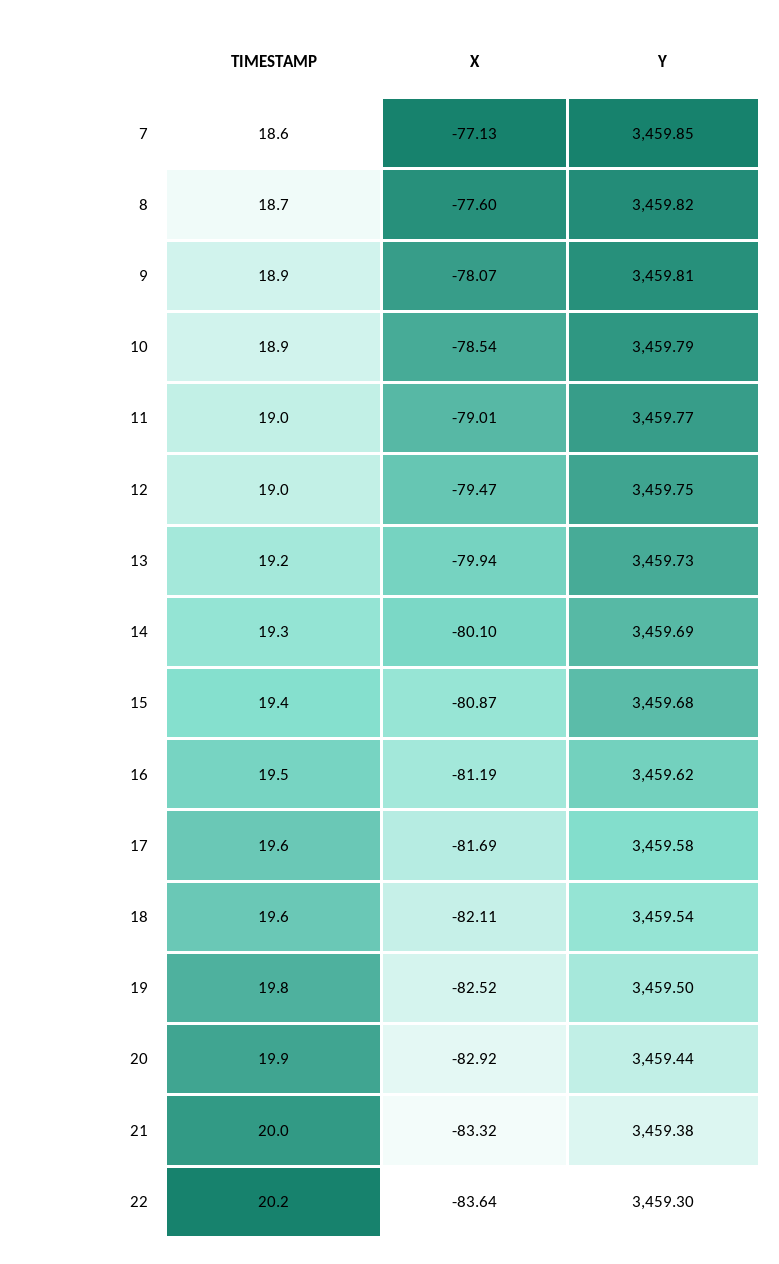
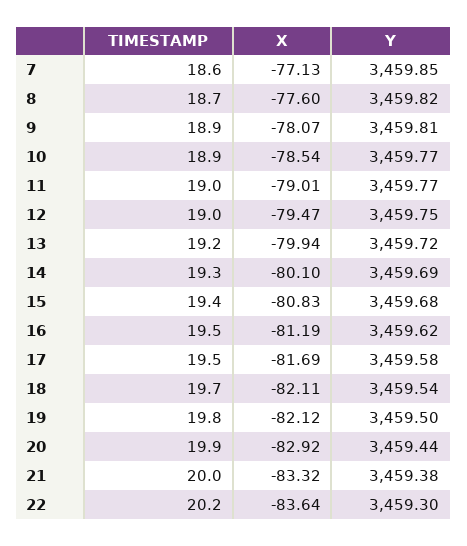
Y, 10: 3459.79 -> 3459.77
Y, 13: 3459.73 -> 3459.72
X, 15: -80.87 -> -80.83
TIMESTAMP, 17: 19.6 -> 19.5
TIMESTAMP, 18: 19.6 -> 19.7
X, 19: -82.52 -> -82.12

